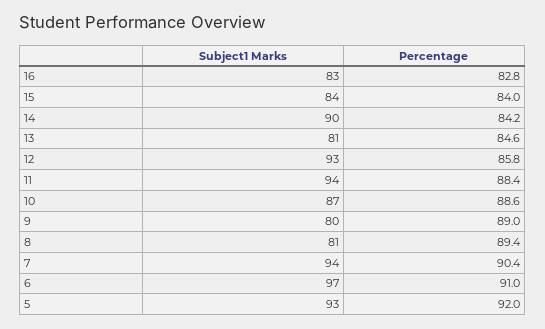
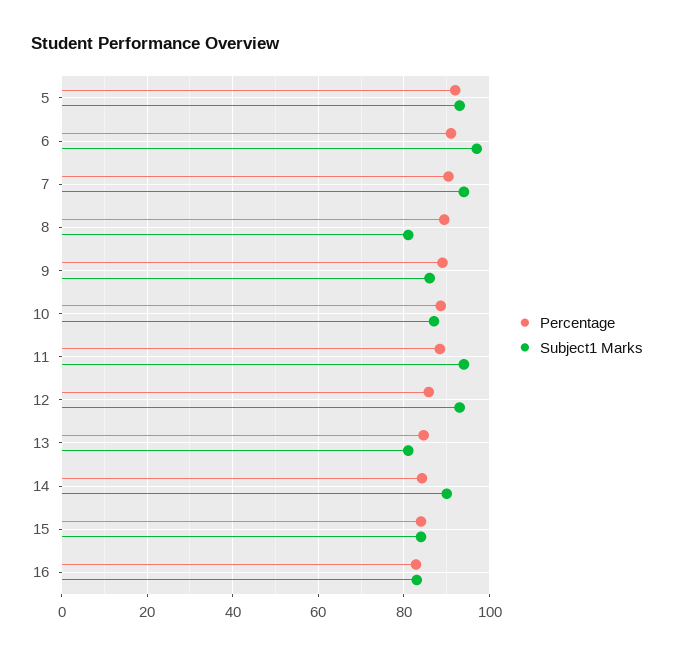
Subject1 Marks, 9: 80 -> 86

